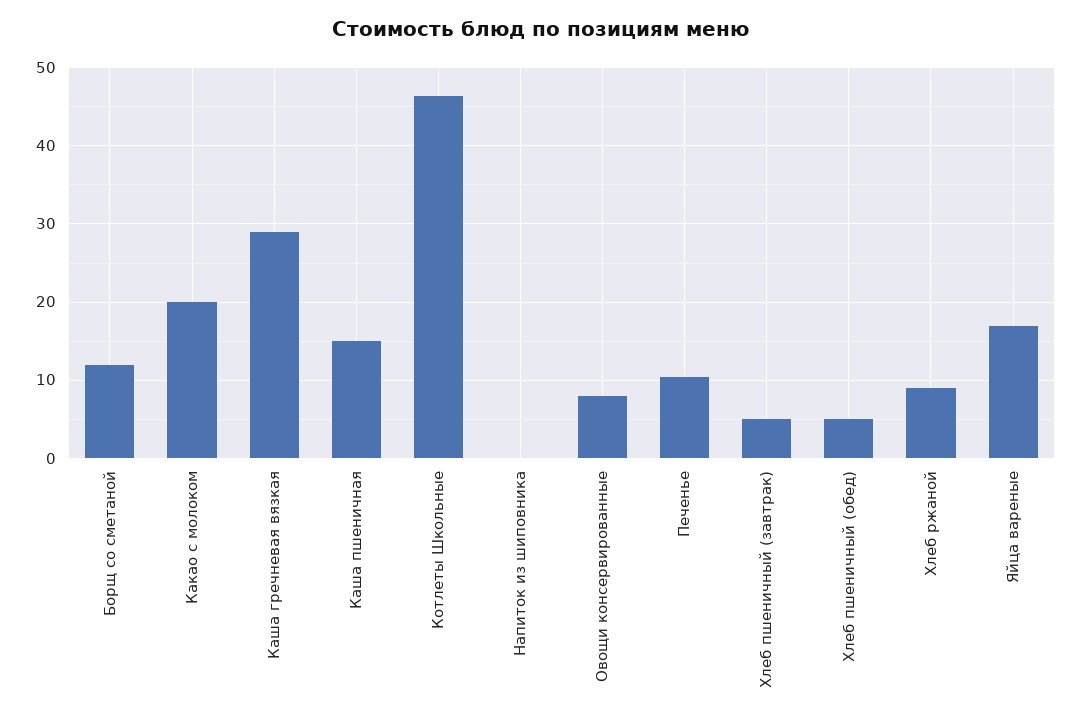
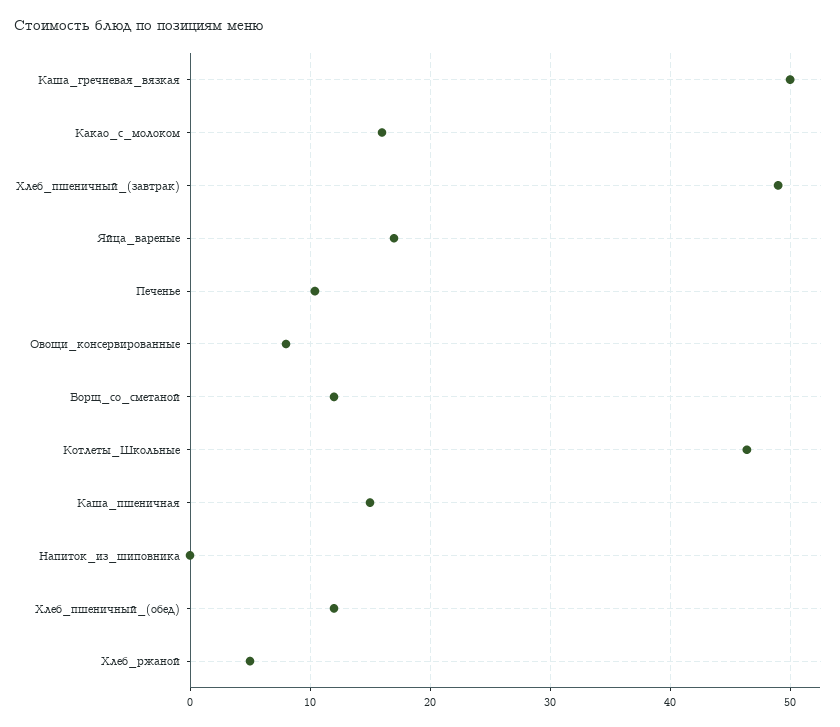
Какао с молоком: 20 -> 16
Каша гречневая вязкая: 29 -> 50
Хлеб пшеничный (завтрак): 5 -> 49
Хлеб пшеничный (обед): 5 -> 12
Хлеб ржаной: 9 -> 5

